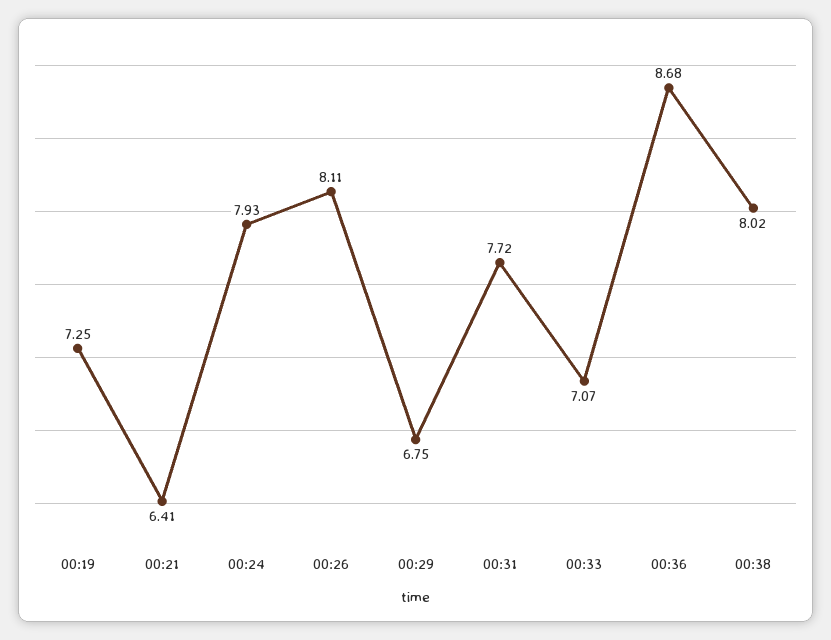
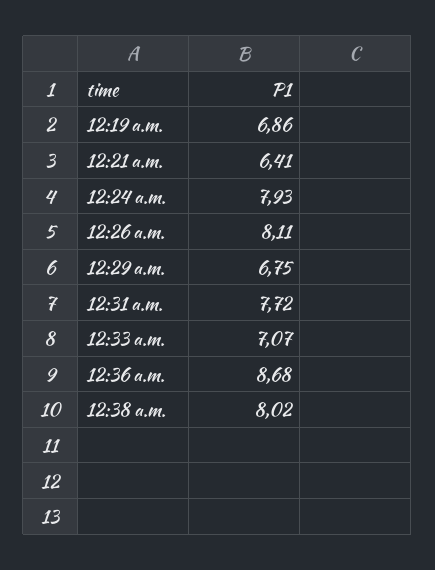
00:19: 7.25 -> 6.86

